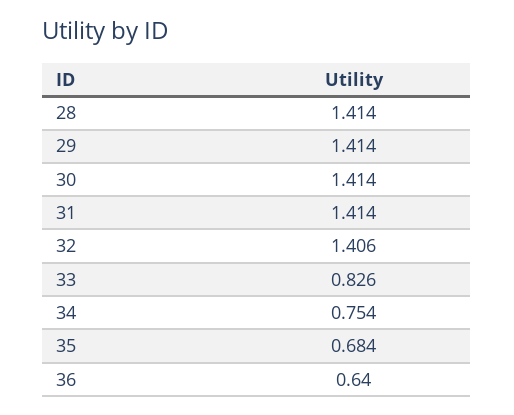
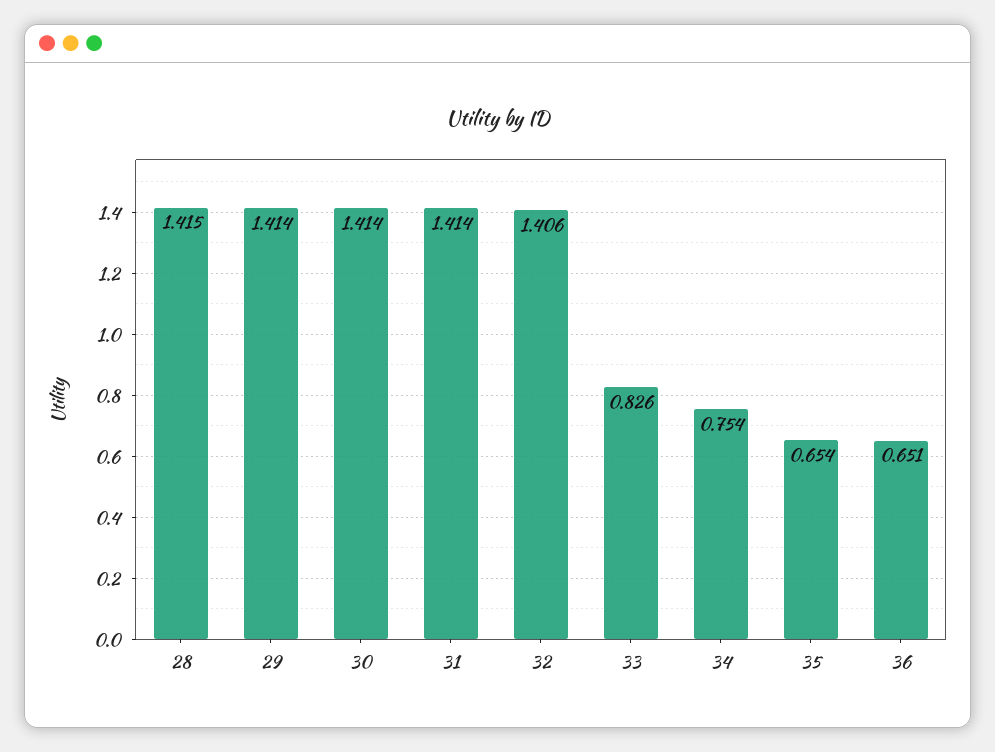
28: 1.414 -> 1.415
35: 0.684 -> 0.654
36: 0.64 -> 0.651

